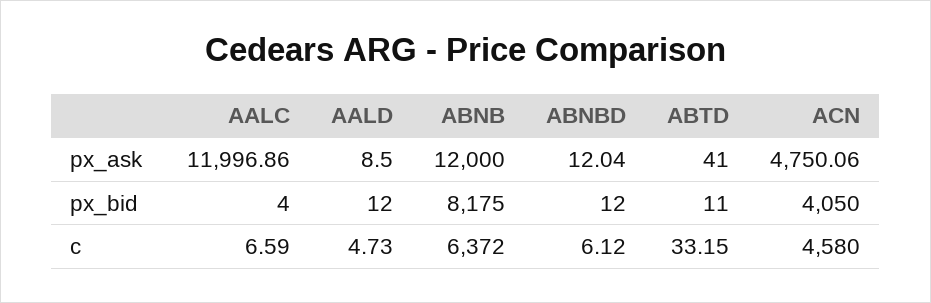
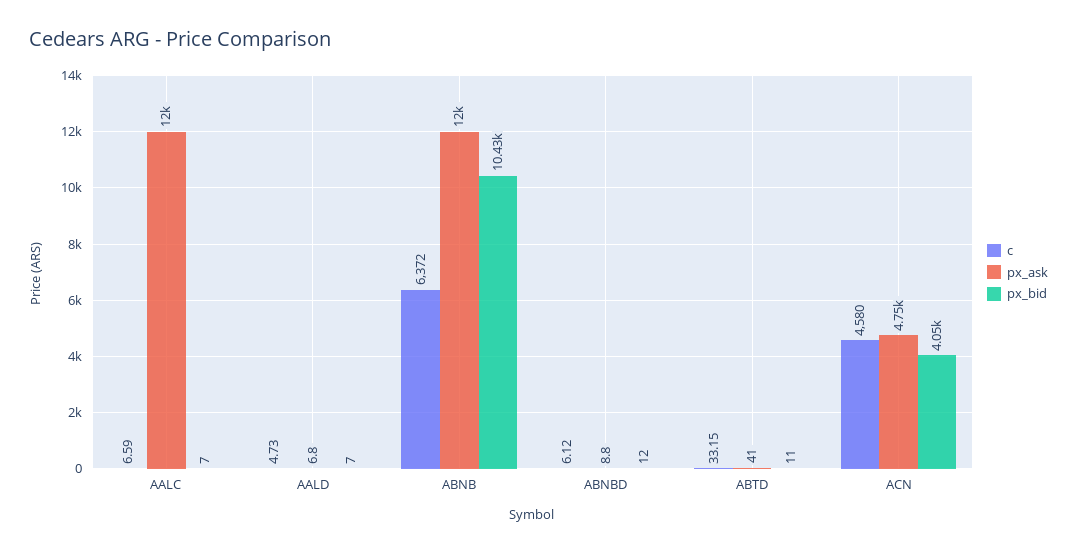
px_ask, AALD: 8.5 -> 6.8
px_ask, ABNBD: 12.04 -> 8.8
px_bid, AALC: 4 -> 7
px_bid, AALD: 12 -> 7
px_bid, ABNB: 8175 -> 10430

